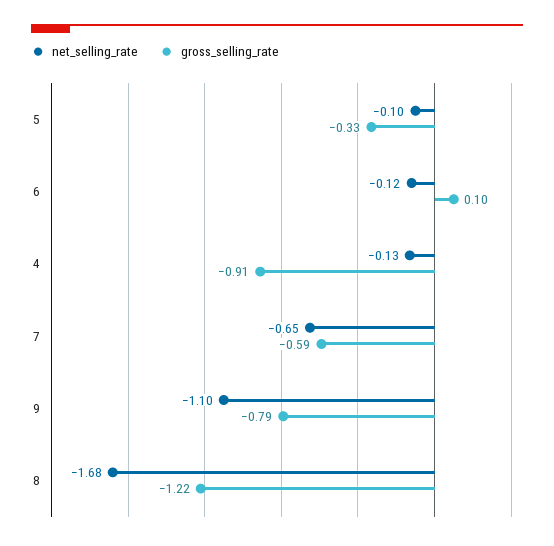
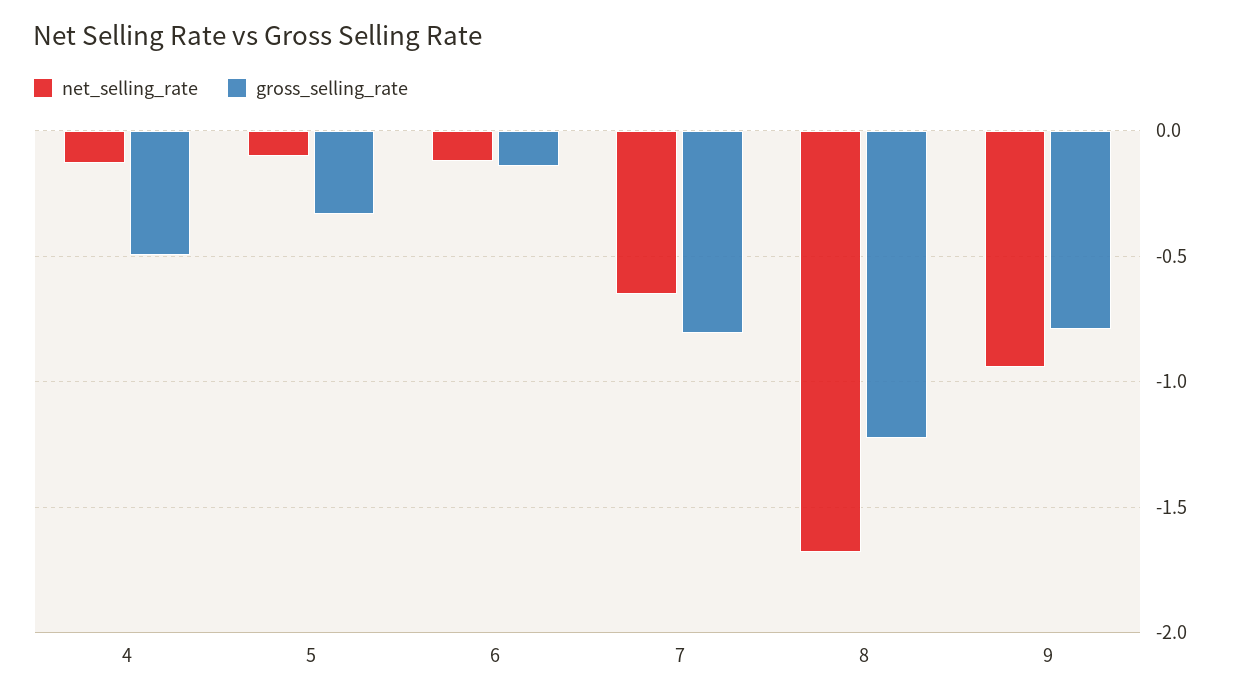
gross_selling_rate, 6: 0.1 -> -0.15
gross_selling_rate, 4: -0.91 -> -0.5
gross_selling_rate, 7: -0.59 -> -0.8
net_selling_rate, 9: -1.1 -> -0.95

